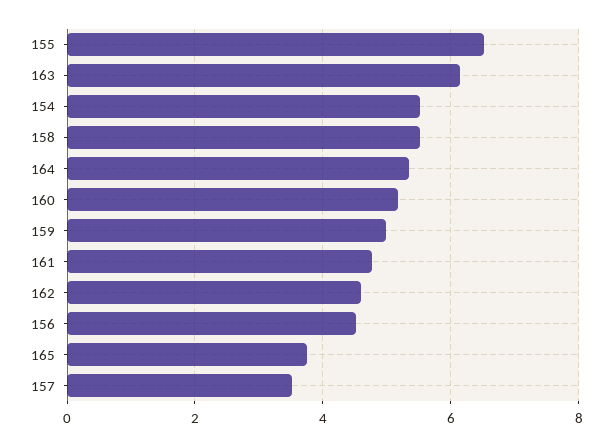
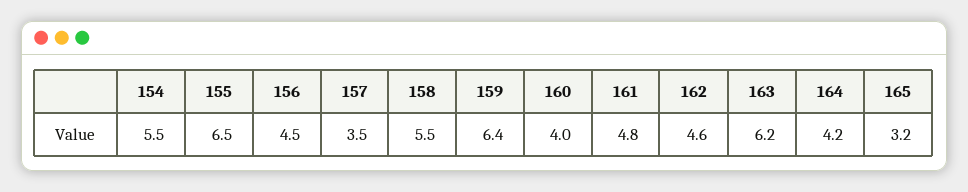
164: 5.4 -> 4.2
160: 5.2 -> 4
159: 5 -> 6.4
165: 3.8 -> 3.2

